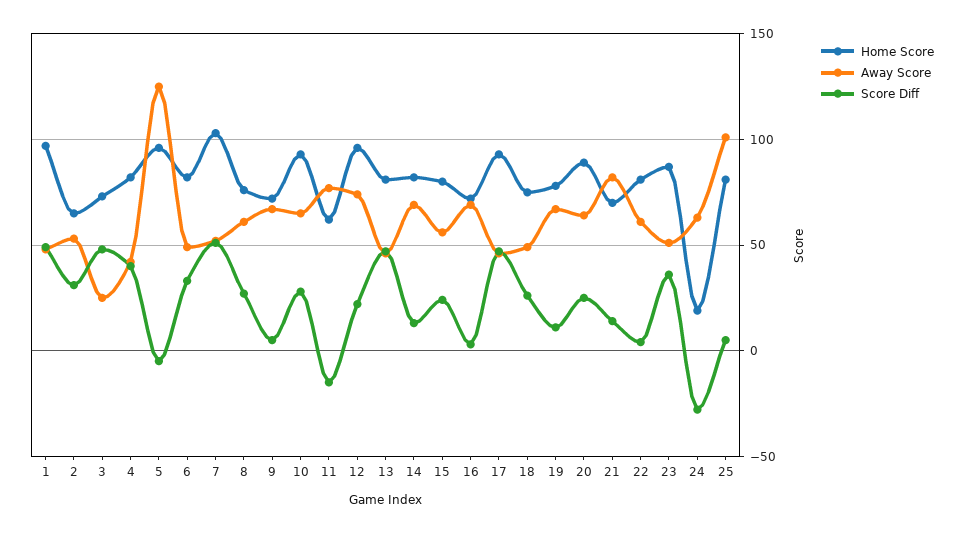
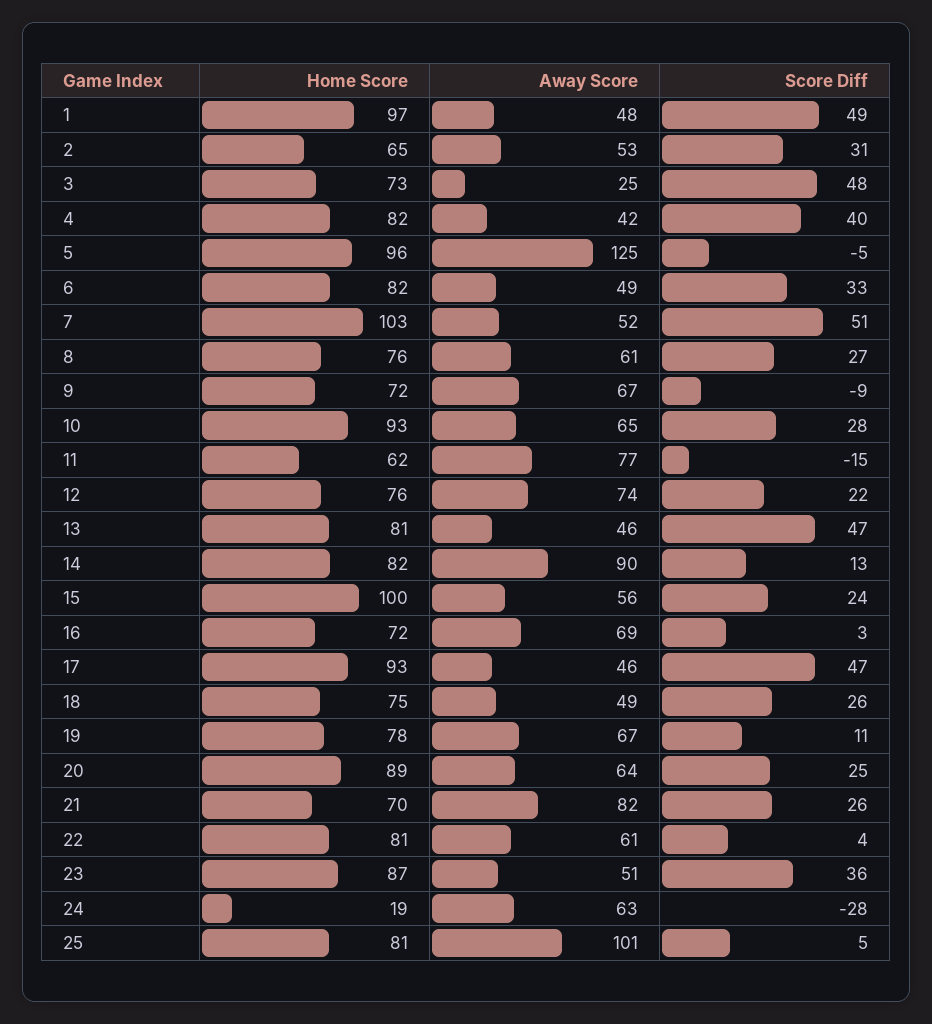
Score Diff, 9: 5 -> -9
Home Score, 12: 95 -> 76
Away Score, 14: 70 -> 90
Home Score, 15: 80 -> 100
Score Diff, 21: 15 -> 26

